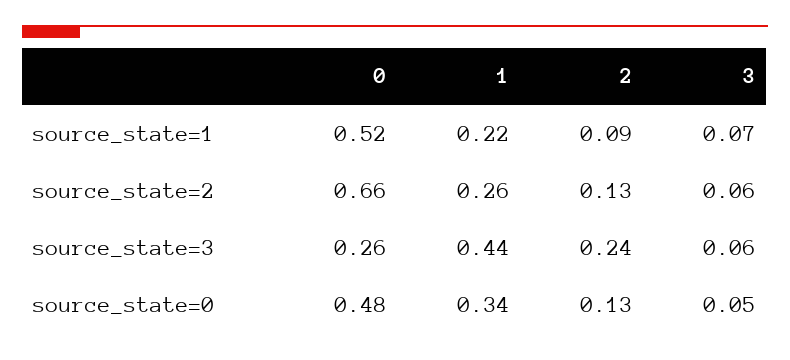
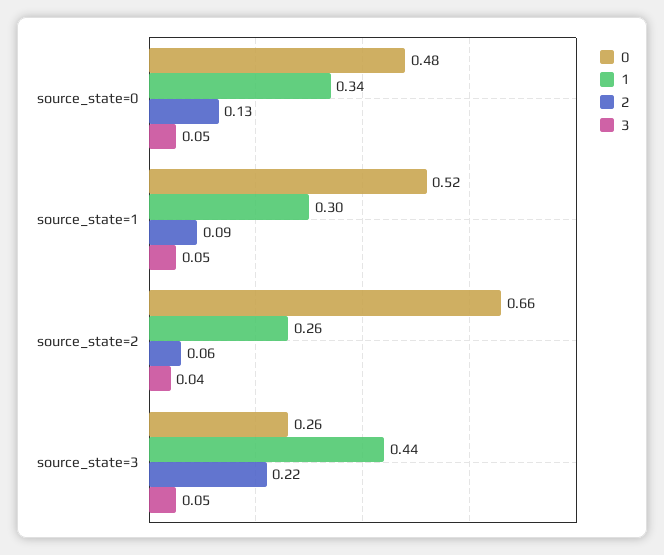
1, source_state=1: 0.22 -> 0.3
3, source_state=1: 0.07 -> 0.05
2, source_state=2: 0.13 -> 0.06
3, source_state=2: 0.06 -> 0.04
2, source_state=3: 0.24 -> 0.22
3, source_state=3: 0.06 -> 0.05

